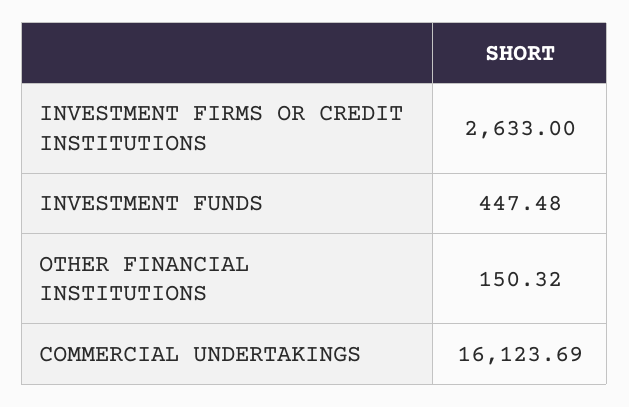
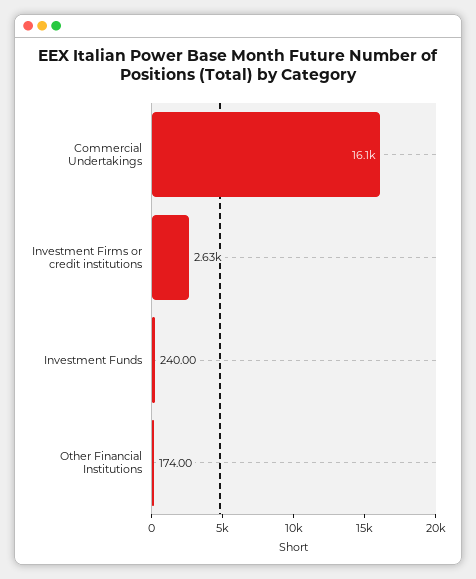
INVESTMENT FUNDS: 447.48 -> 240
OTHER FINANCIAL INSTITUTIONS: 150.32 -> 174

